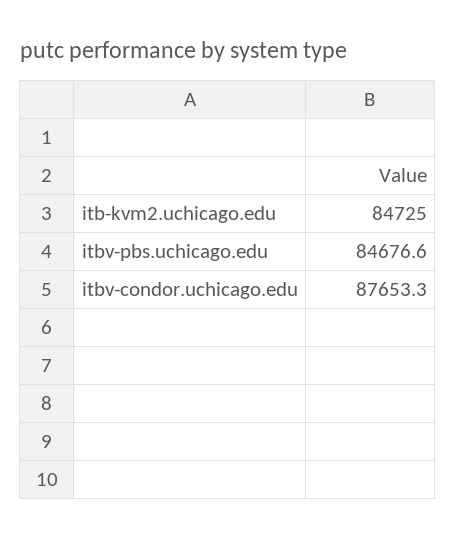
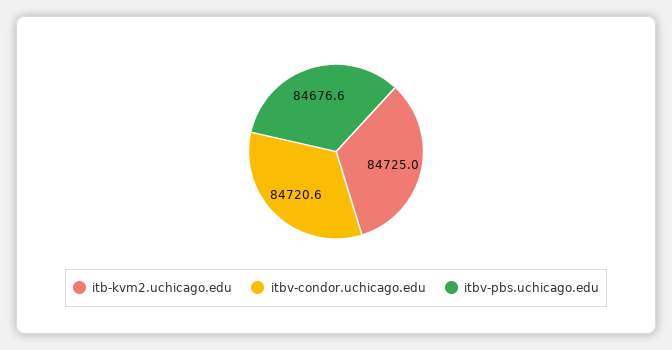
itbv-condor.uchicago.edu: 87653.3 -> 84720.6

